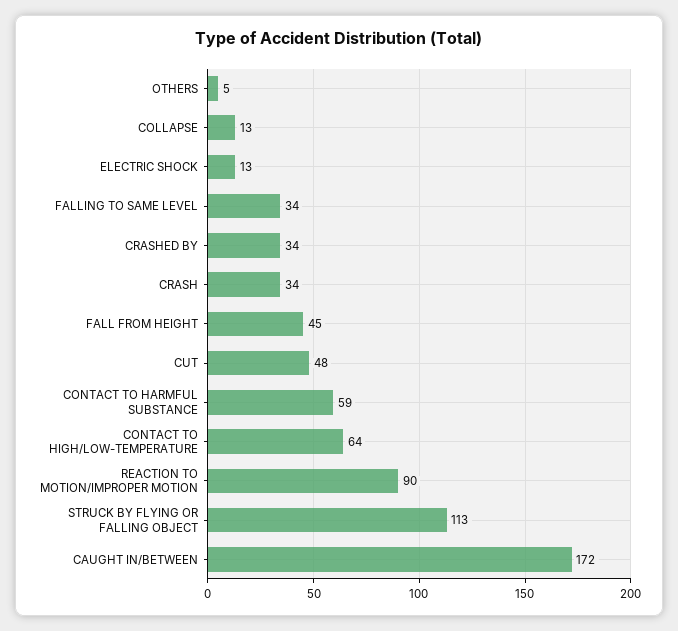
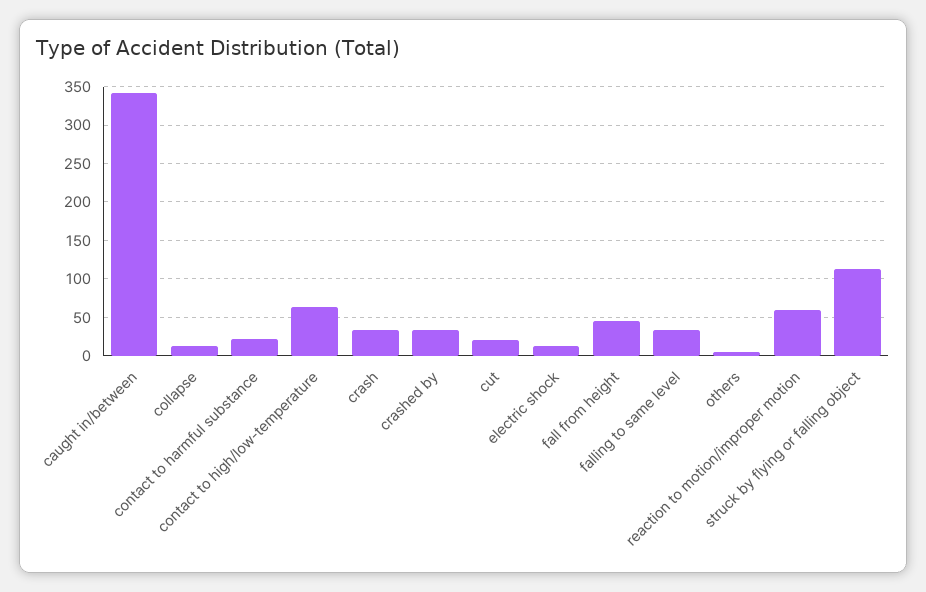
CUT: 48 -> 20
CONTACT TO HARMFUL SUBSTANCE: 59 -> 20
REACTION TO MOTION/IMPROPER MOTION: 90 -> 60
CAUGHT IN/BETWEEN: 172 -> 340

